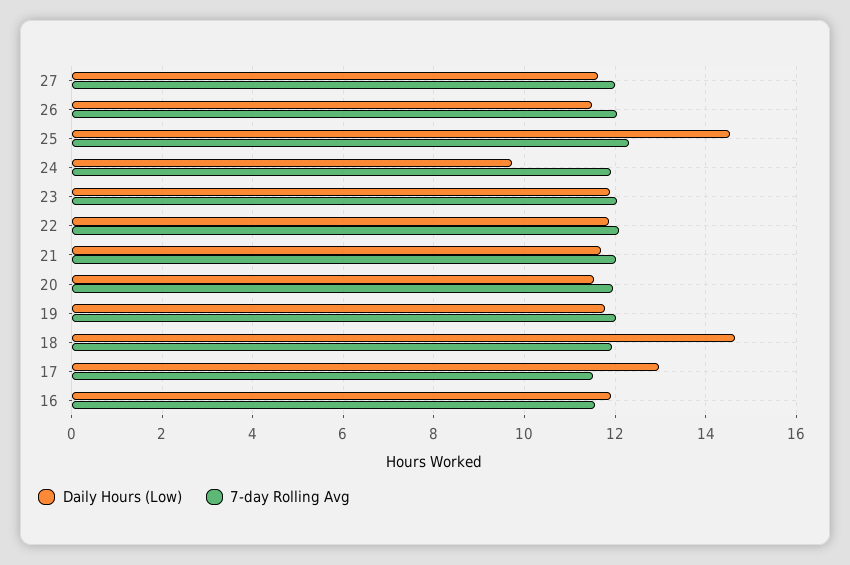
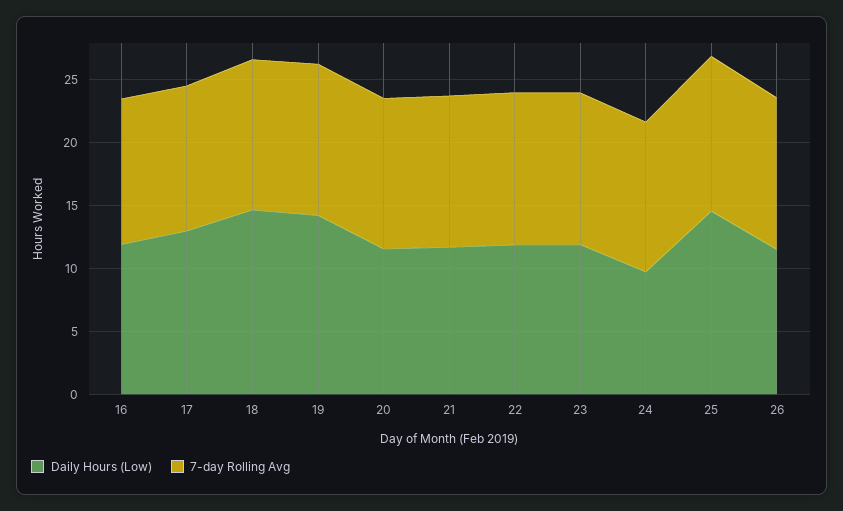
Daily Hours (Low), 27: 11.6 -> none
7-day Rolling Avg, 27: 12 -> none
Daily Hours (Low), 19: 11.8 -> 14

